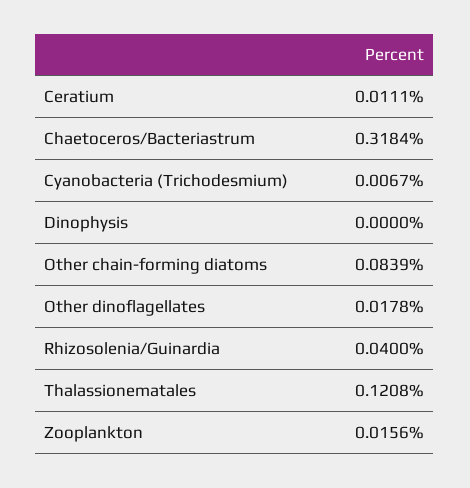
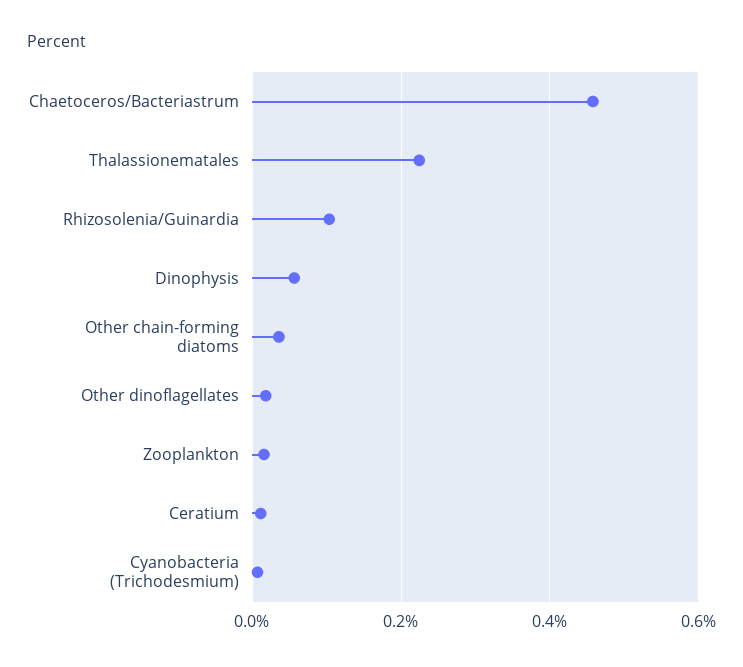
Chaetoceros/Bacteriastrum: 0.3184 -> 0.46
Dinophysis: 0 -> 0.06
Other chain-forming diatoms: 0.0839 -> 0.04
Rhizosolenia/Guinardia: 0.04 -> 0.1
Thalassionematales: 0.1208 -> 0.22

